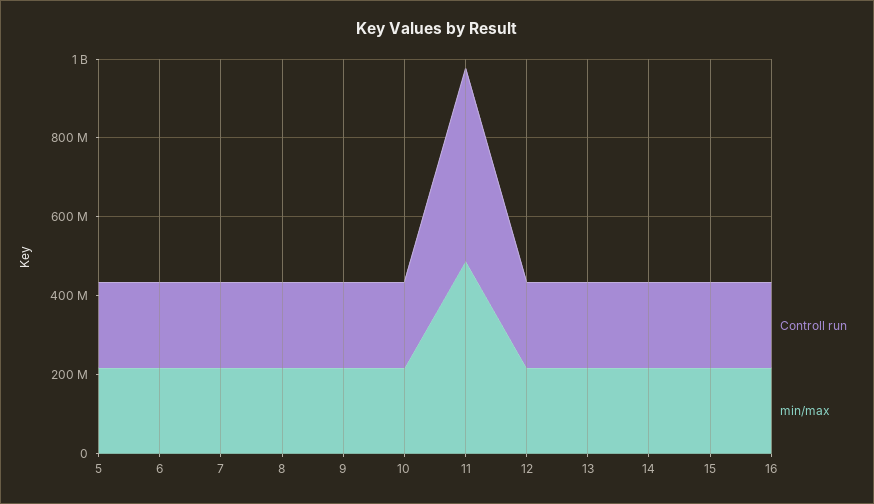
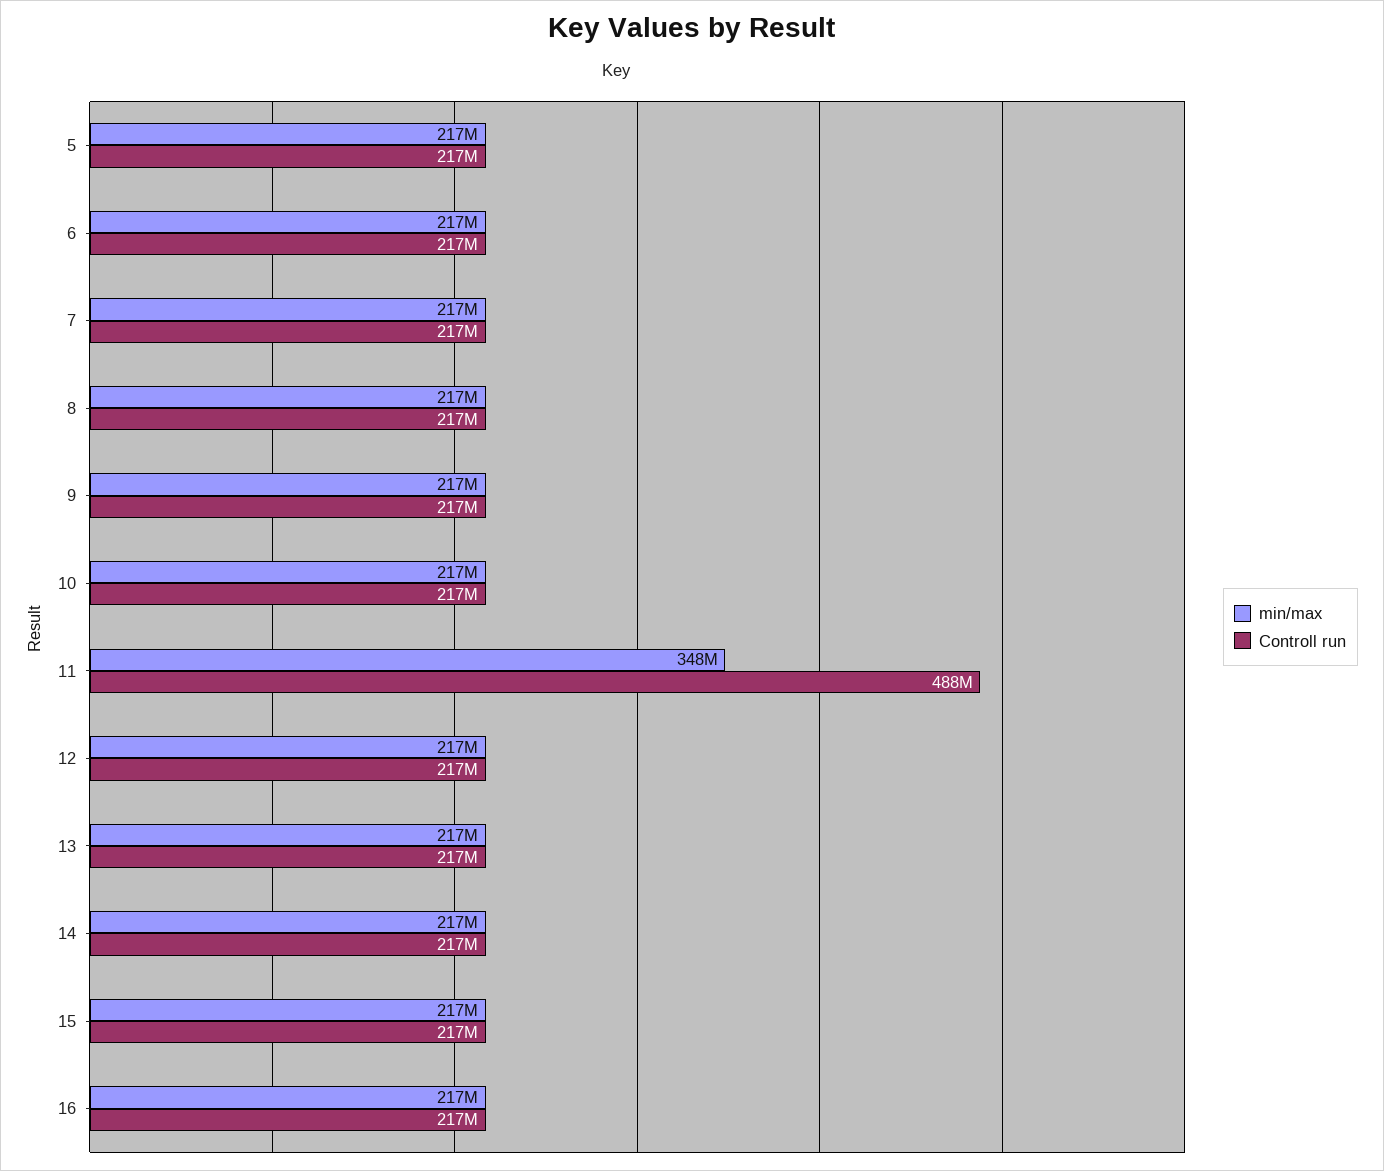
min/max, 11: 500000000 -> 348000000

